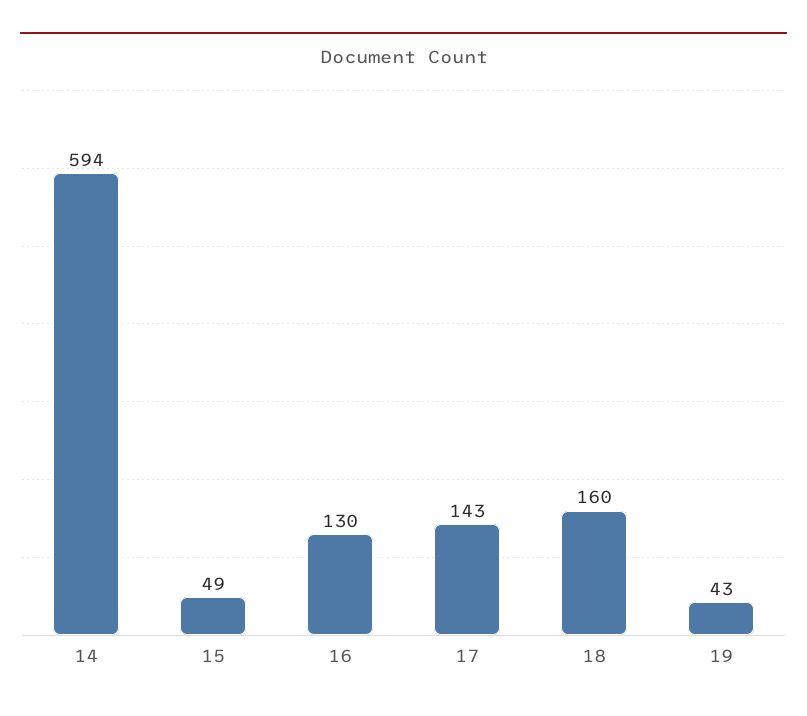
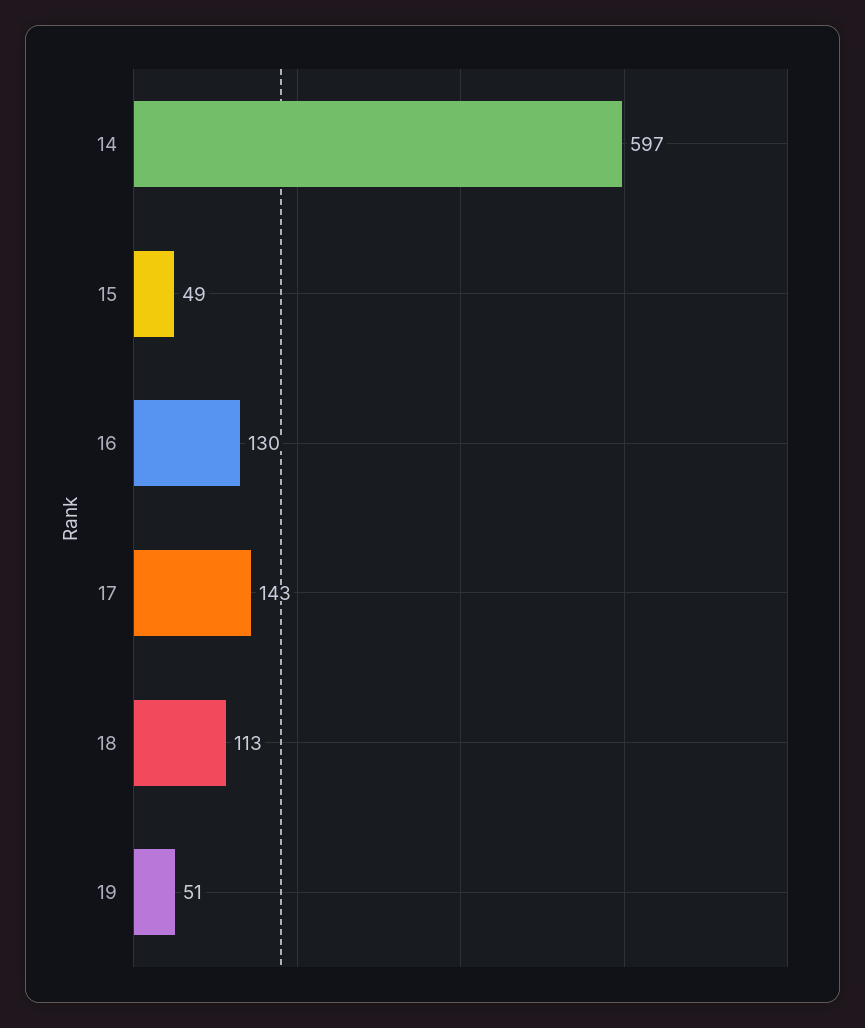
14: 594 -> 597
18: 160 -> 113
19: 43 -> 51

